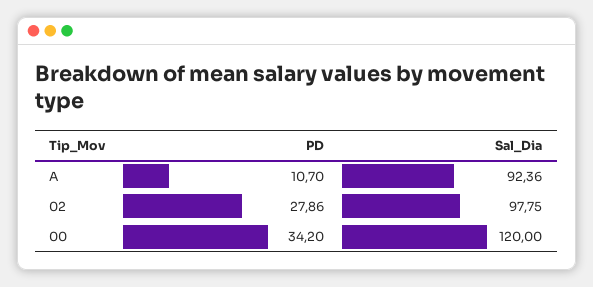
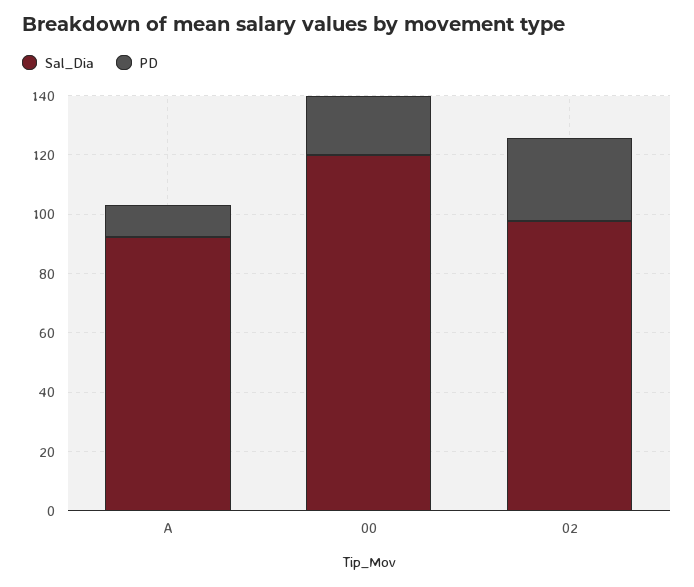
PD, 00: 34.2 -> 20

